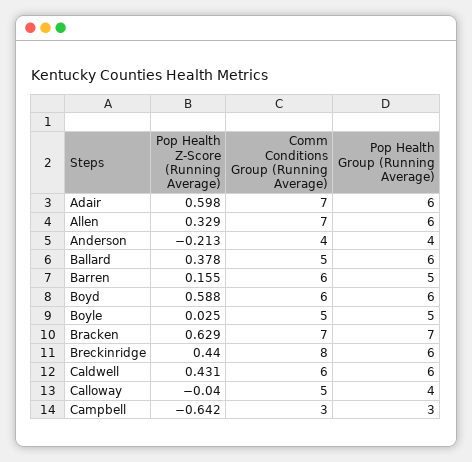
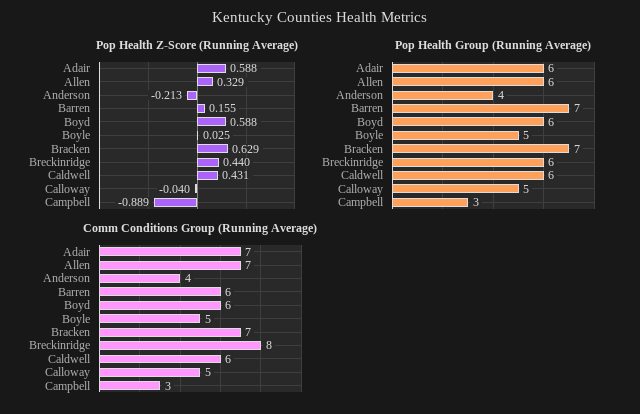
Pop Health Z-Score (Running Average), Adair: 0.598 -> 0.588
Pop Health Z-Score (Running Average), Ballard: 0.378 -> none
Comm Conditions Group (Running Average), Ballard: 5 -> none
Pop Health Group (Running Average), Ballard: 6 -> none
Pop Health Group (Running Average), Barren: 5 -> 7
Pop Health Group (Running Average), Calloway: 4 -> 5
Pop Health Z-Score (Running Average), Campbell: -0.642 -> -0.889

